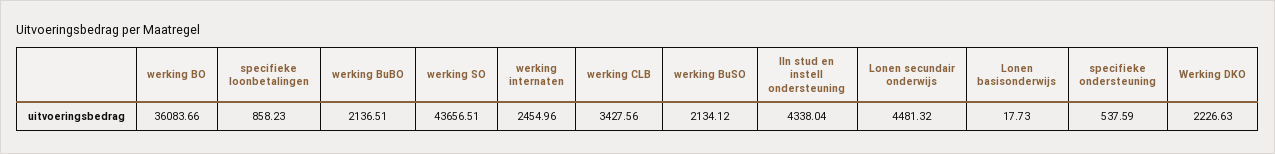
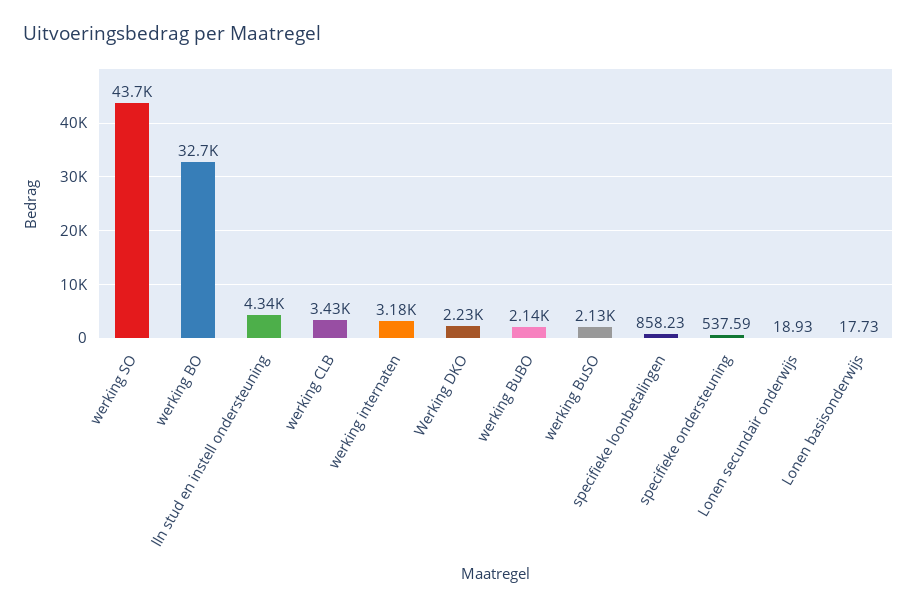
werking BO: 36083.66 -> 32700
werking internaten: 2454.96 -> 3180
Lonen secundair onderwijs: 4481.32 -> 18.93

